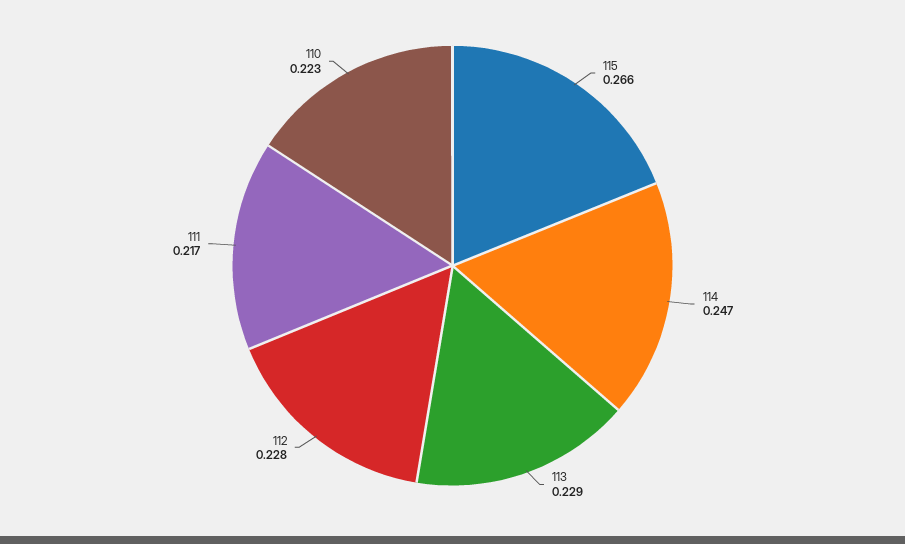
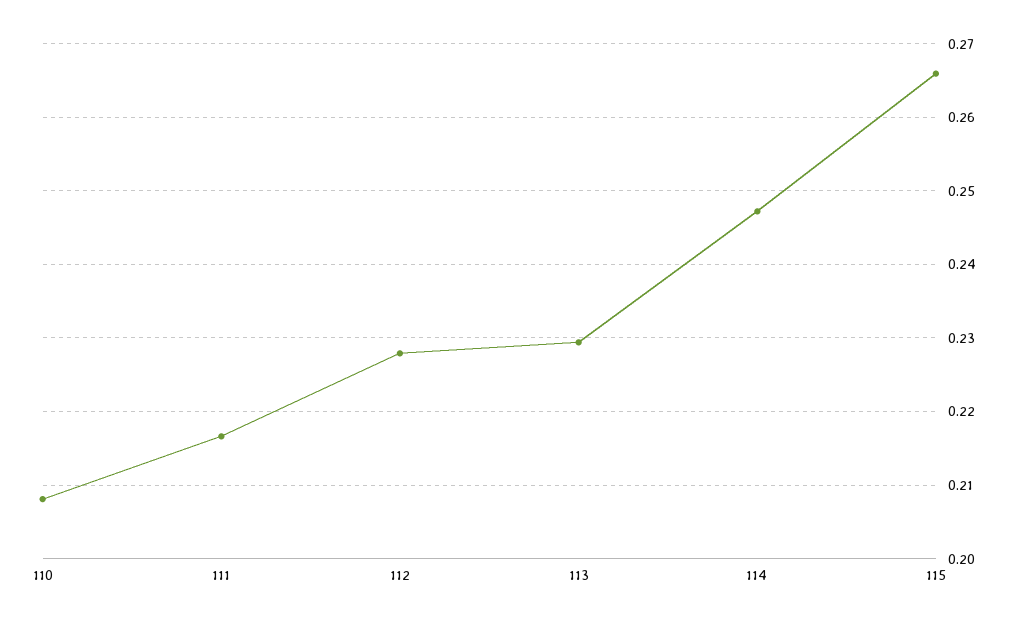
110: 0.223 -> 0.208

